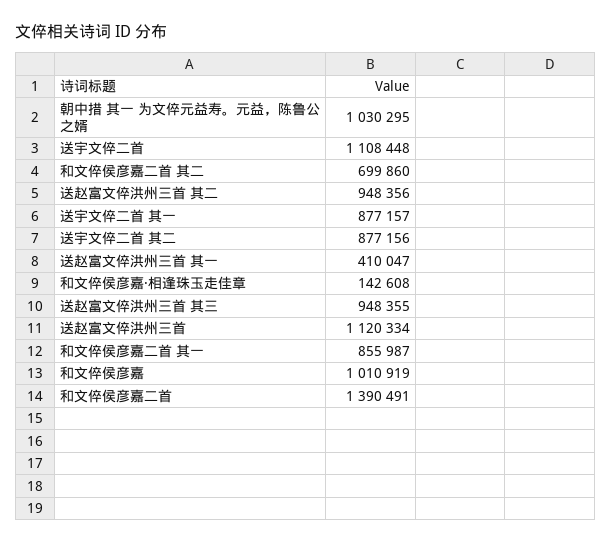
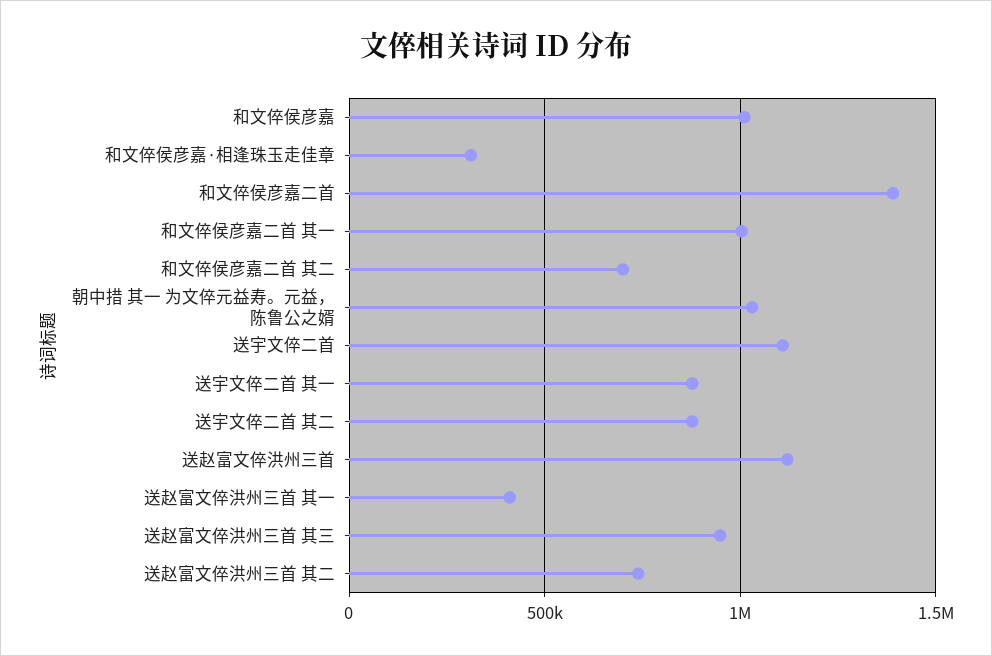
送赵富文倅洪州三首 其二: 948356 -> 750000
和文倅侯彦嘉·相逢珠玉走佳章: 142608 -> 300000
和文倅侯彦嘉二首 其一: 855987 -> 1000000

